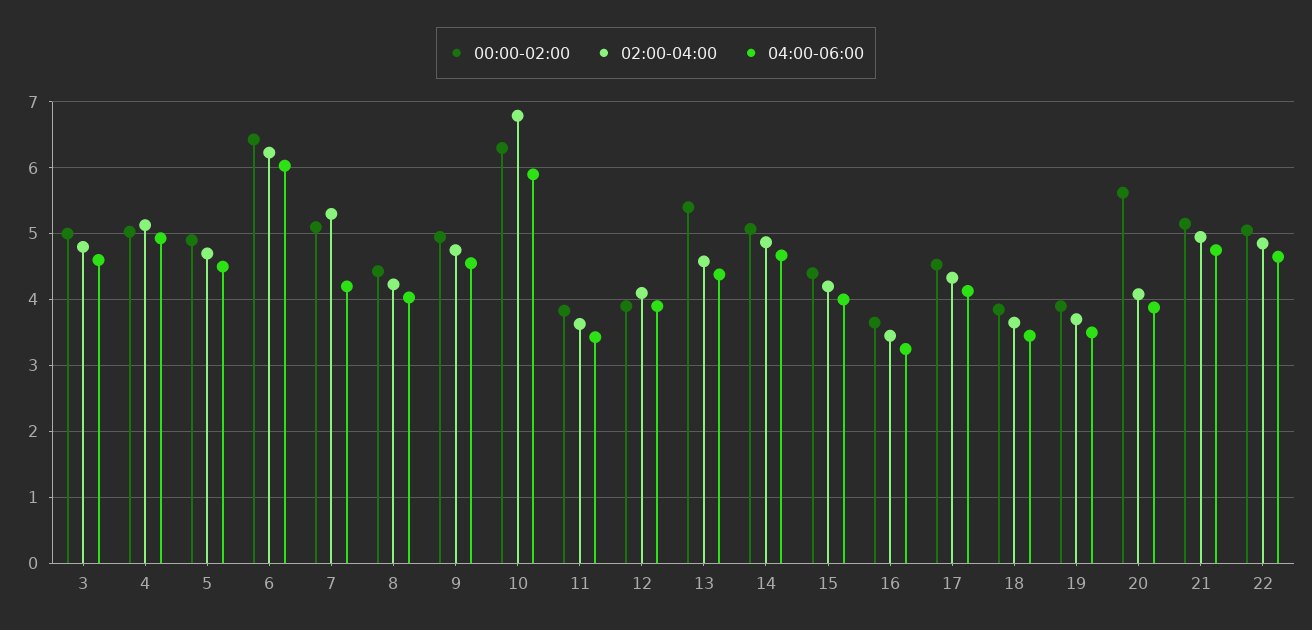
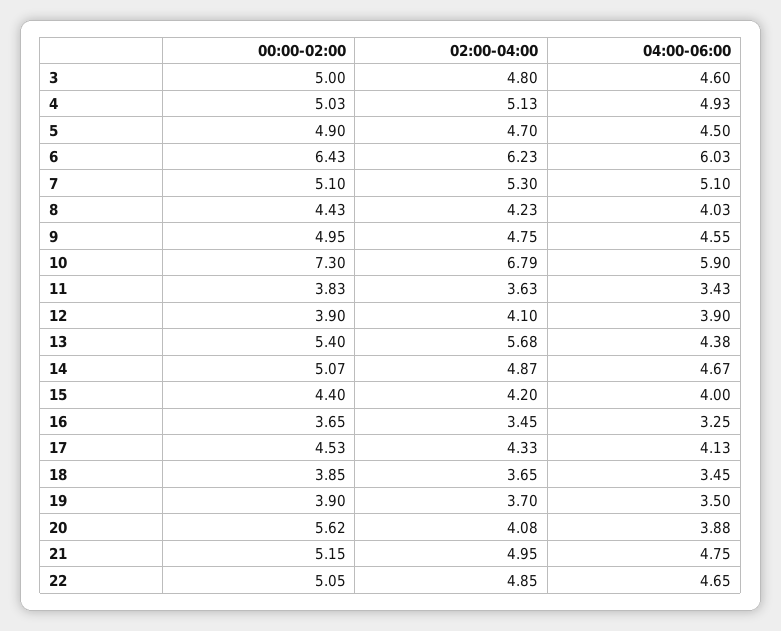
04:00-06:00, 7: 4.2 -> 5.1
00:00-02:00, 10: 6.3 -> 7.3
02:00-04:00, 13: 4.6 -> 5.68

